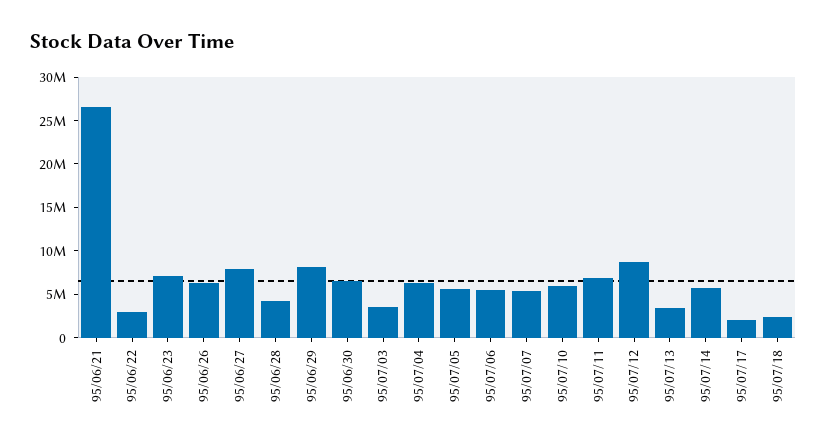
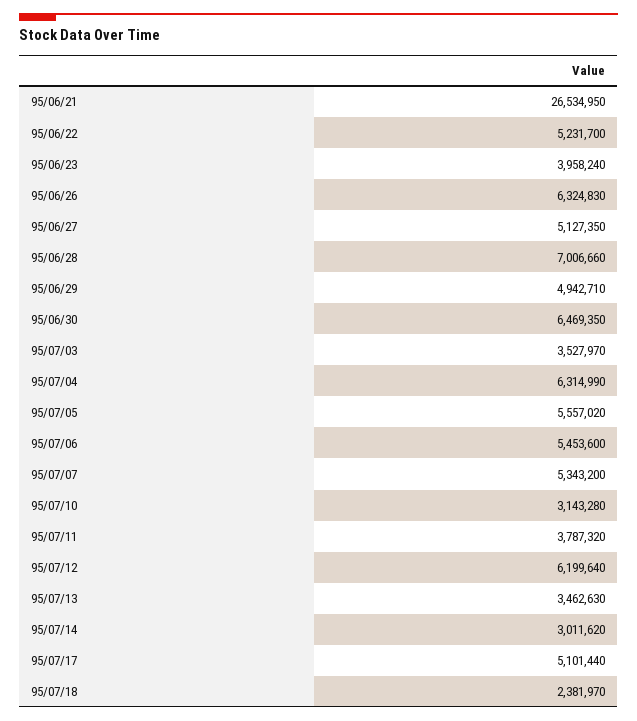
95/06/22: 3000000 -> 5231700
95/06/23: 7000000 -> 3958240
95/06/27: 8000000 -> 5127350
95/06/28: 4000000 -> 7006660
95/06/29: 8000000 -> 4942710
95/07/10: 6000000 -> 3143280
95/07/11: 7000000 -> 3787320
95/07/12: 9000000 -> 6199640
95/07/14: 6000000 -> 3011620
95/07/17: 2000000 -> 5101440

